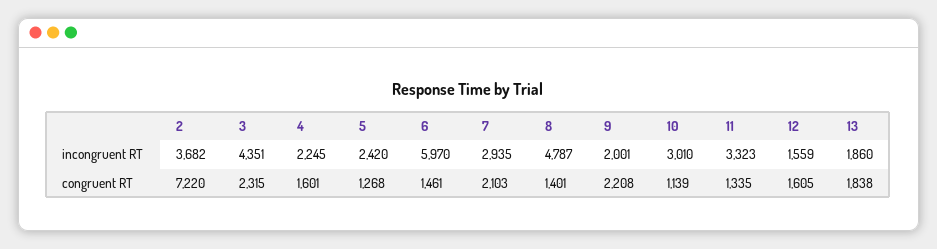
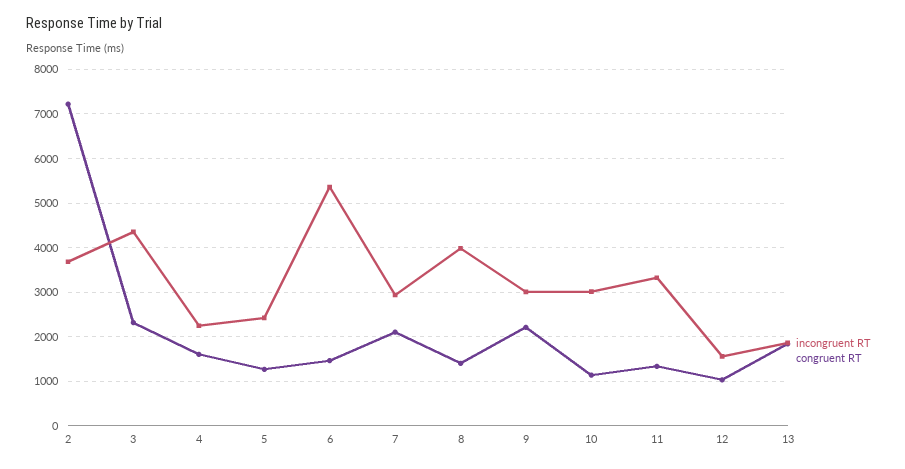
incongruent RT, 6: 5970 -> 5400
incongruent RT, 8: 4787 -> 4000
incongruent RT, 9: 2001 -> 3000
congruent RT, 12: 1605 -> 1000

